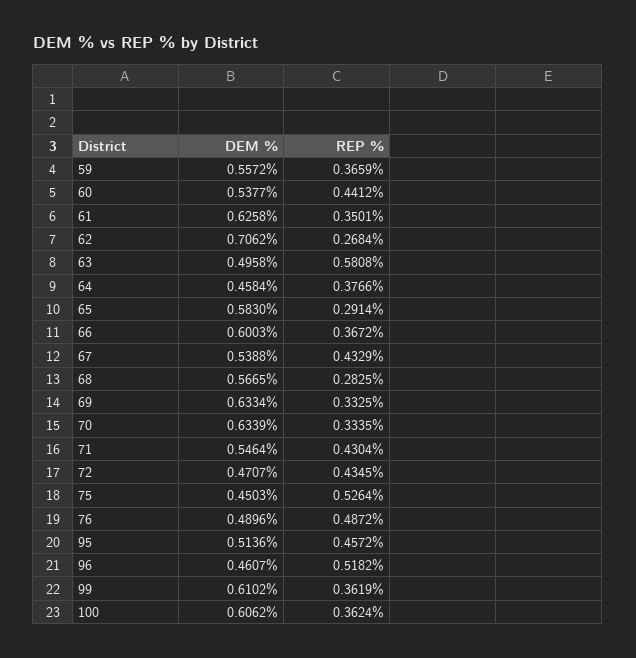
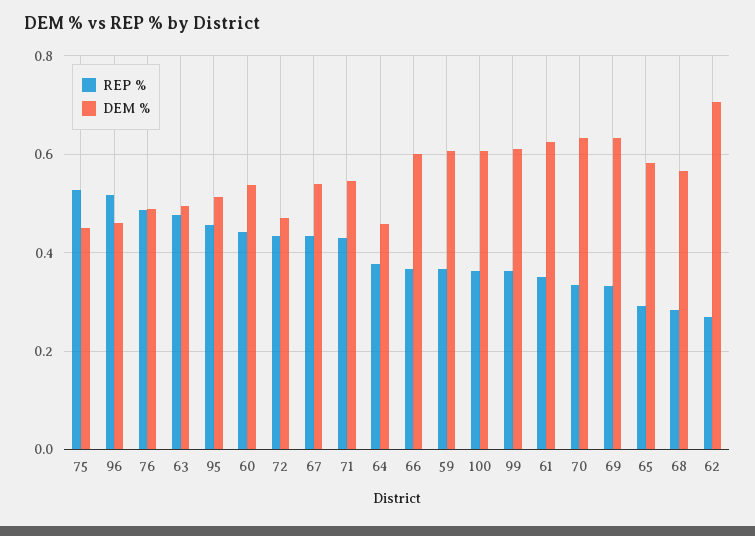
DEM %, 59: 0.5572 -> 0.6
REP %, 63: 0.5808 -> 0.48

